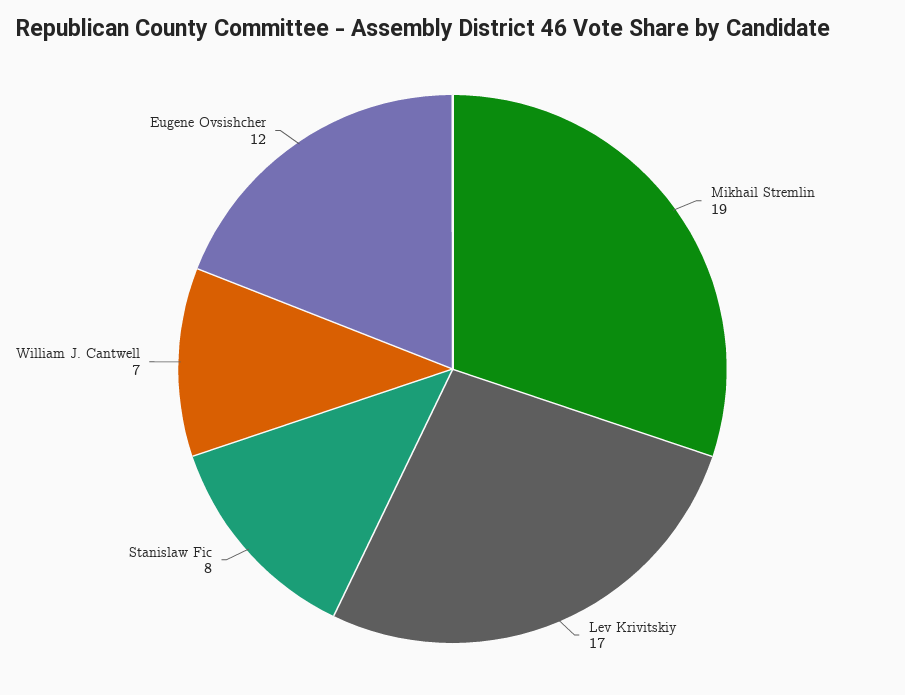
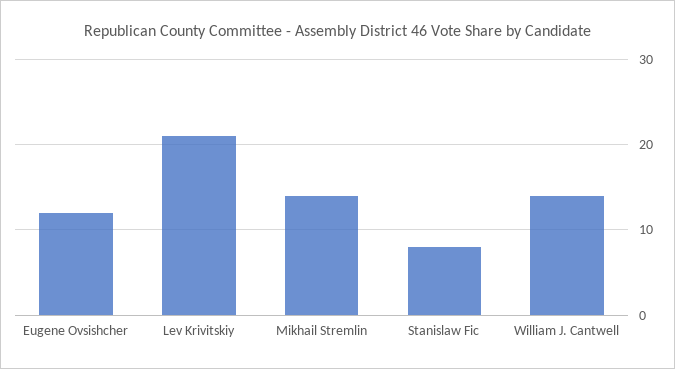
Mikhail Stremlin: 19 -> 14
Lev Krivitskiy: 17 -> 21
William J. Cantwell: 7 -> 14

